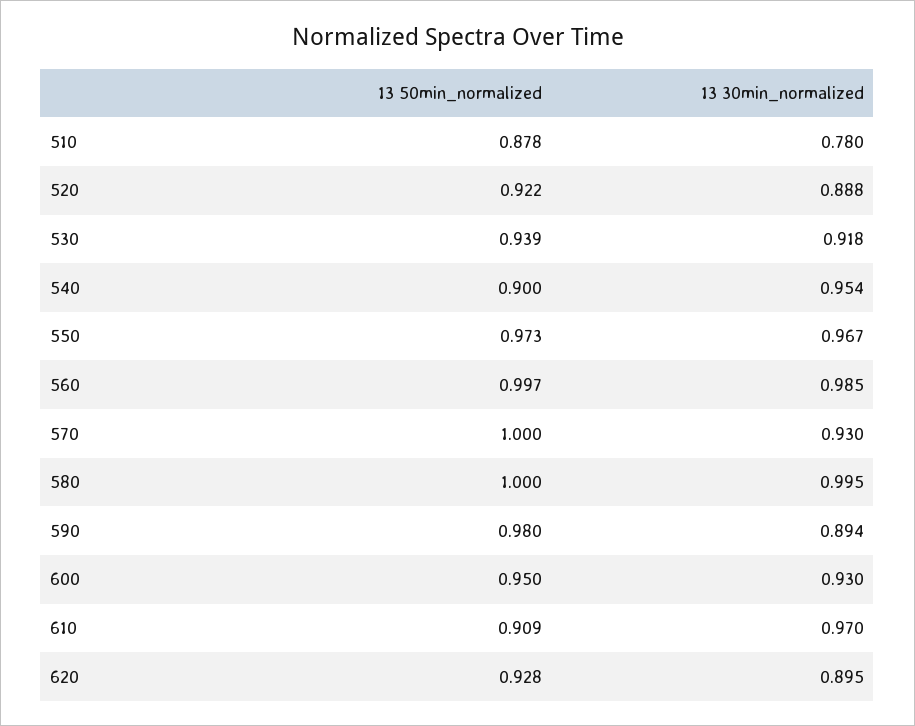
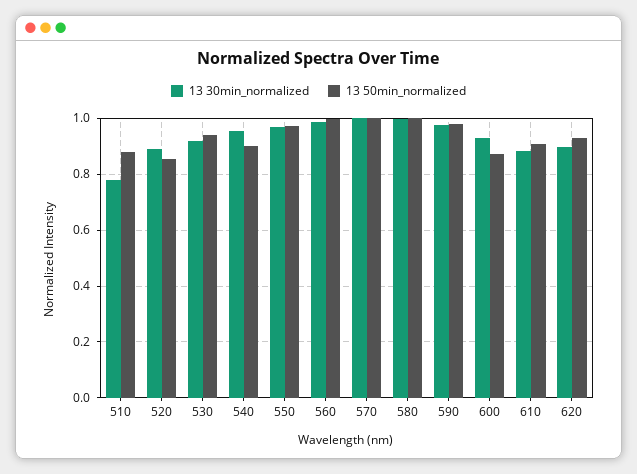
13 50min_normalized, 520: 0.922 -> 0.85
13 30min_normalized, 570: 0.93 -> 1
13 30min_normalized, 590: 0.894 -> 0.975
13 50min_normalized, 600: 0.95 -> 0.875
13 30min_normalized, 610: 0.97 -> 0.875

